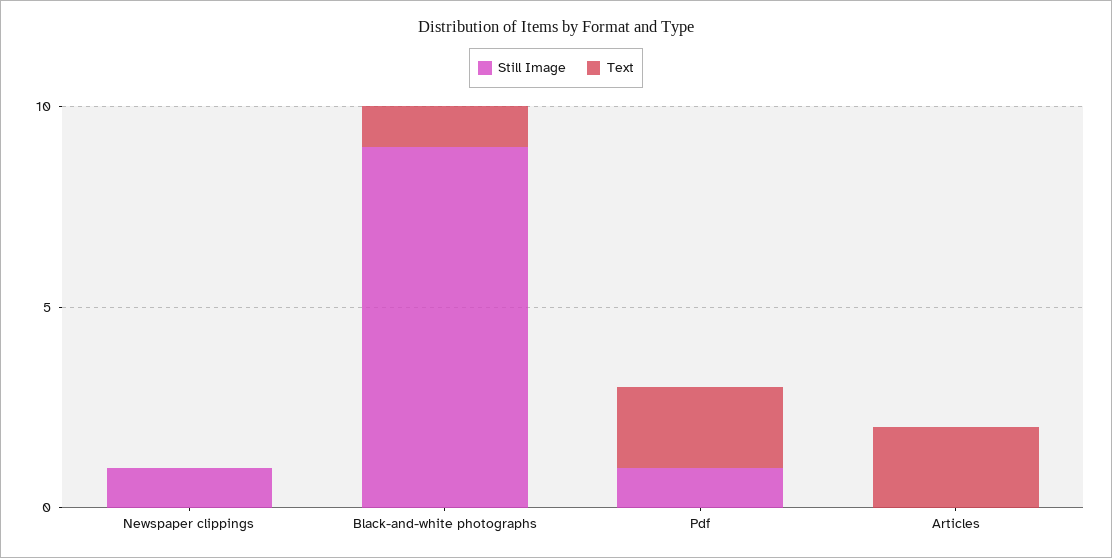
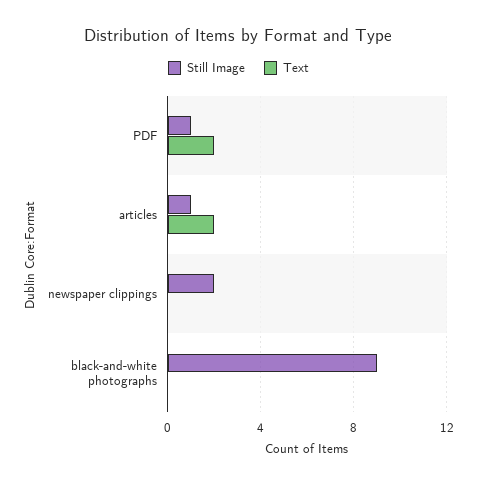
Still Image, Newspaper clippings: 1 -> 2
Text, Black-and-white photographs: 1 -> 0
Still Image, Articles: 0 -> 1

